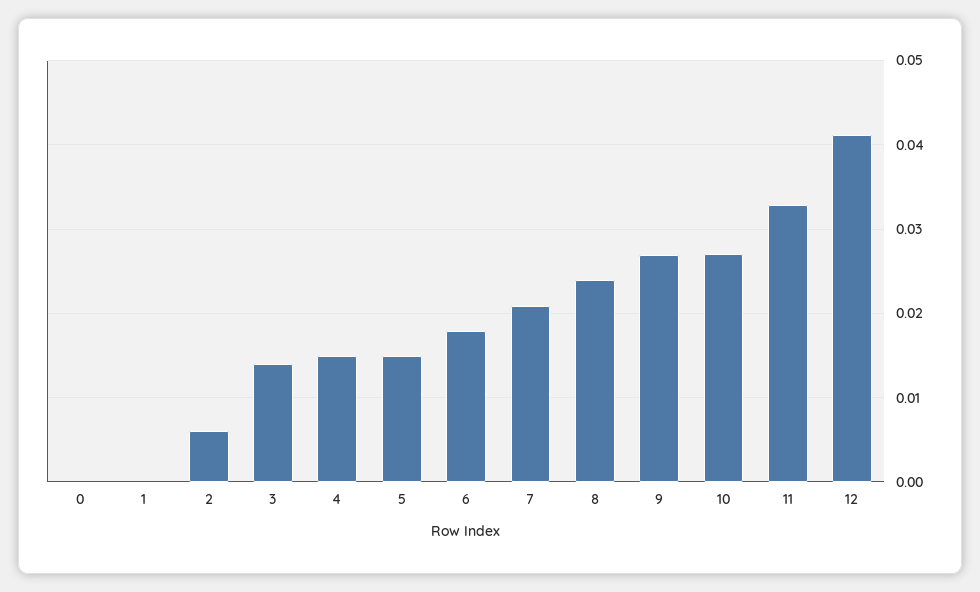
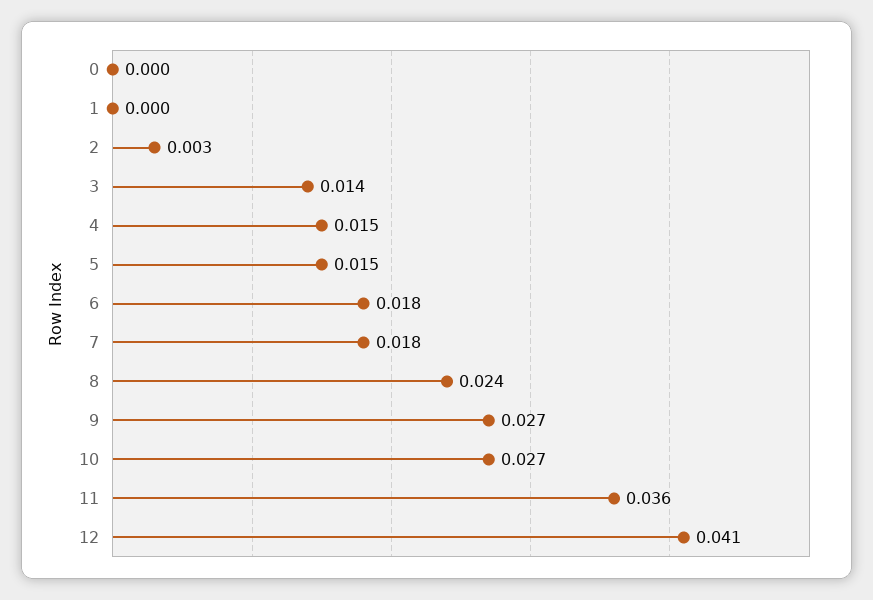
2: 0.006 -> 0.003
7: 0.021 -> 0.018
11: 0.033 -> 0.036

